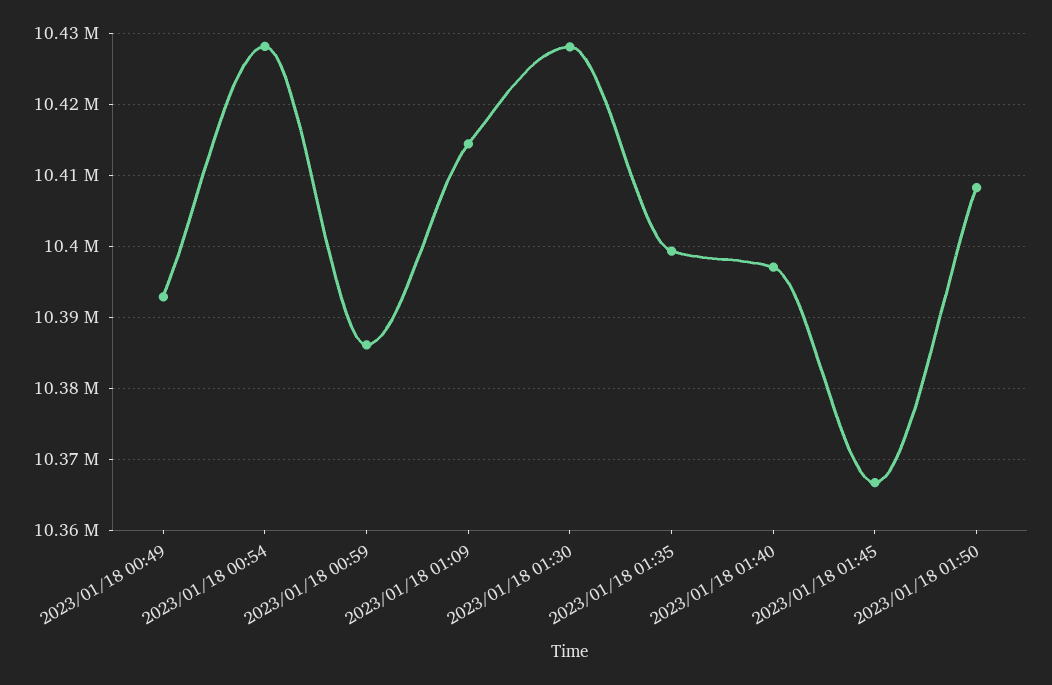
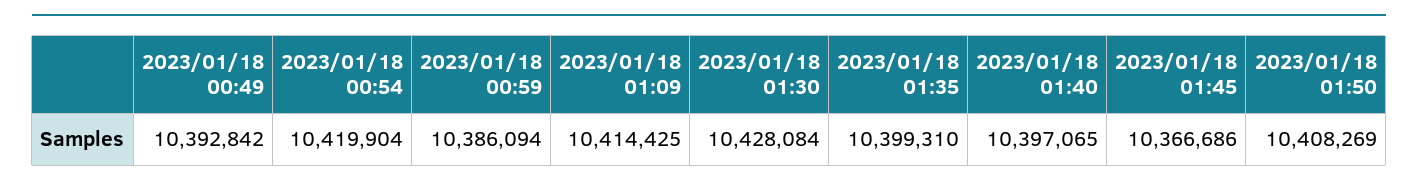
2023/01/18 00:54: 10428000 -> 10419904

